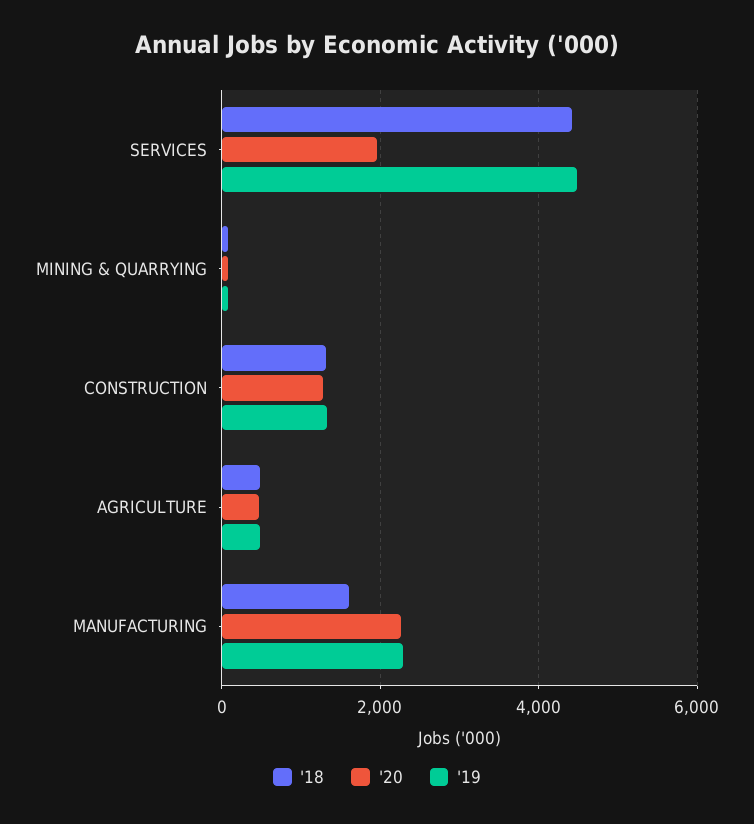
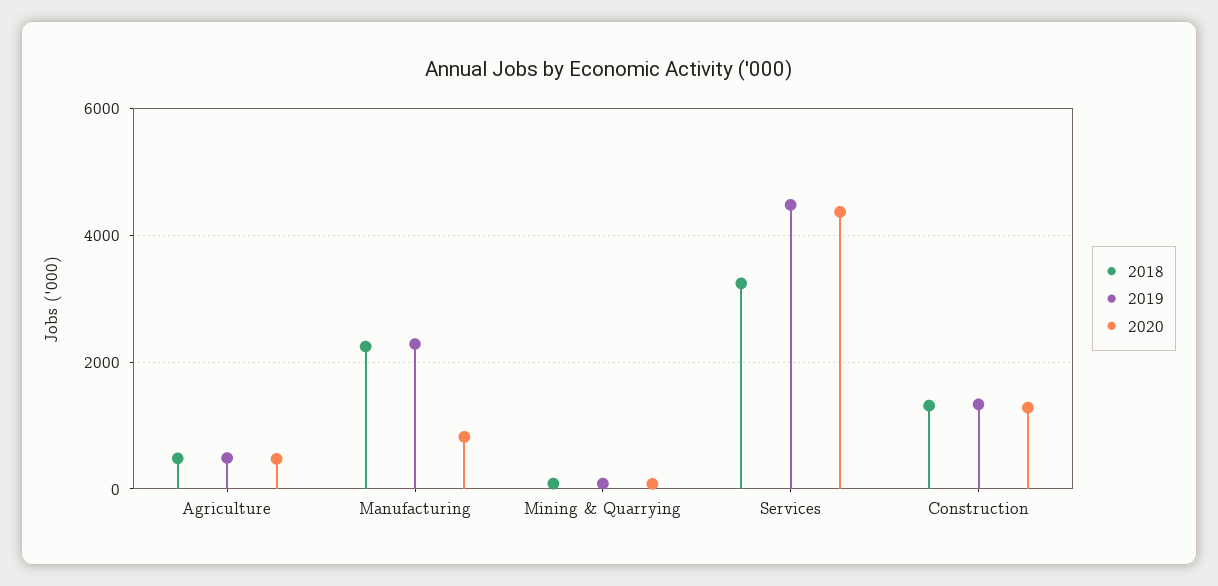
'18, SERVICES: 4400 -> 3200
'20, SERVICES: 2000 -> 4400
'18, MANUFACTURING: 1600 -> 2200
'20, MANUFACTURING: 2200 -> 800

